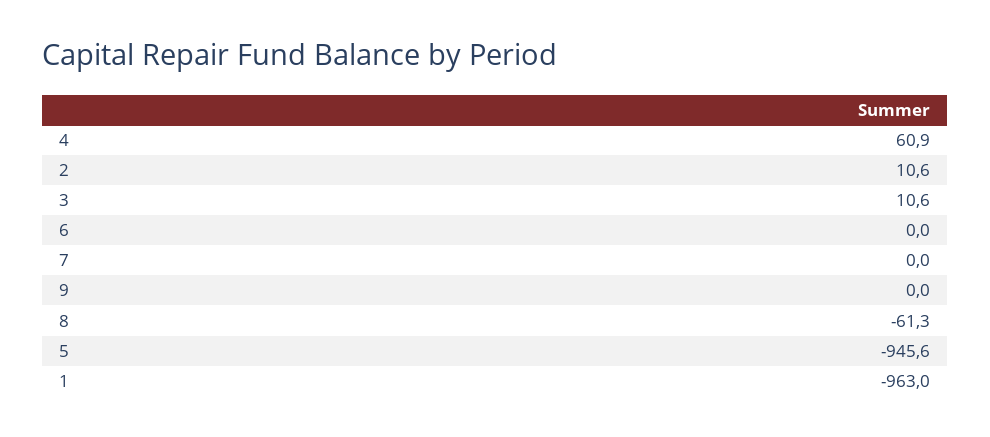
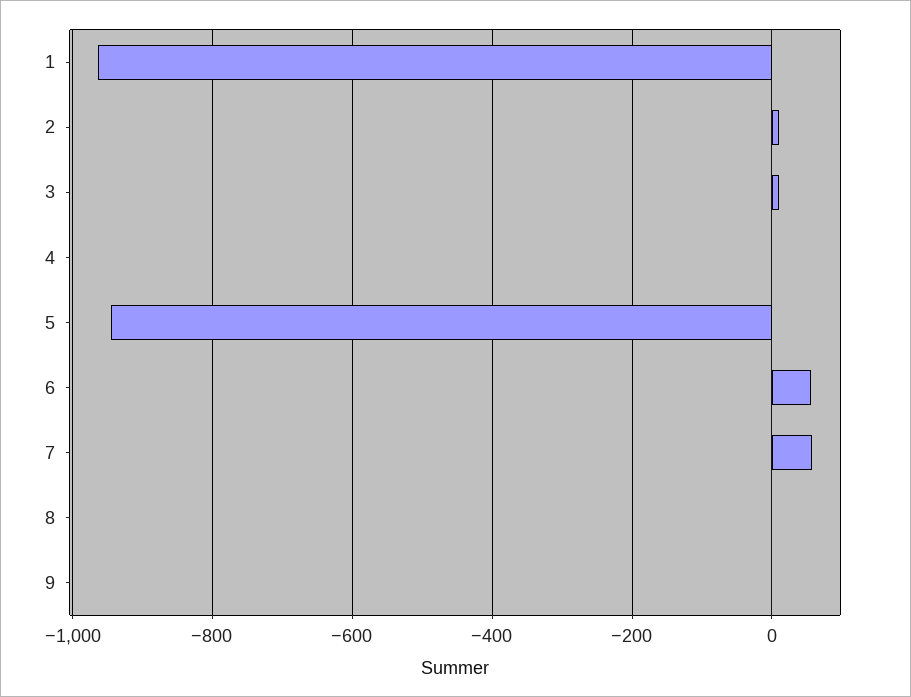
4: 60.9 -> 0
6: 0 -> 60
7: 0 -> 60
8: -61.3 -> 0

